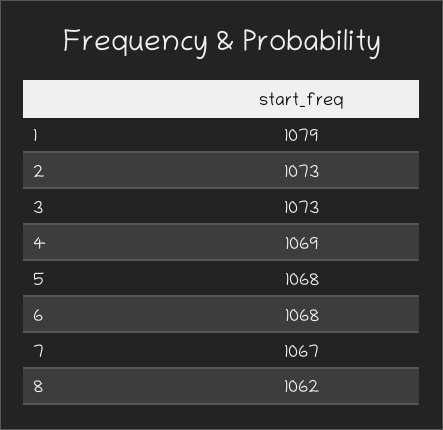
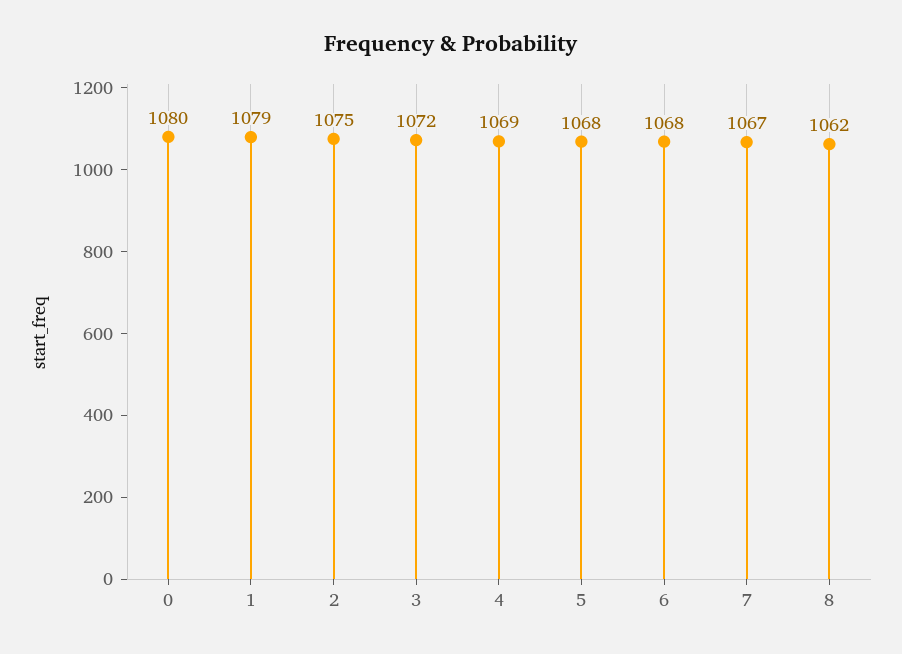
2: 1073 -> 1075
3: 1073 -> 1072
0: none -> 1080

